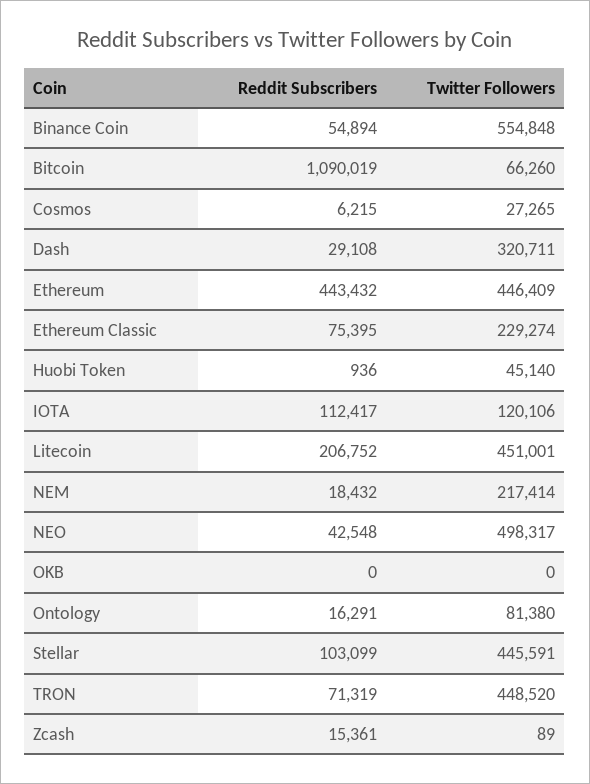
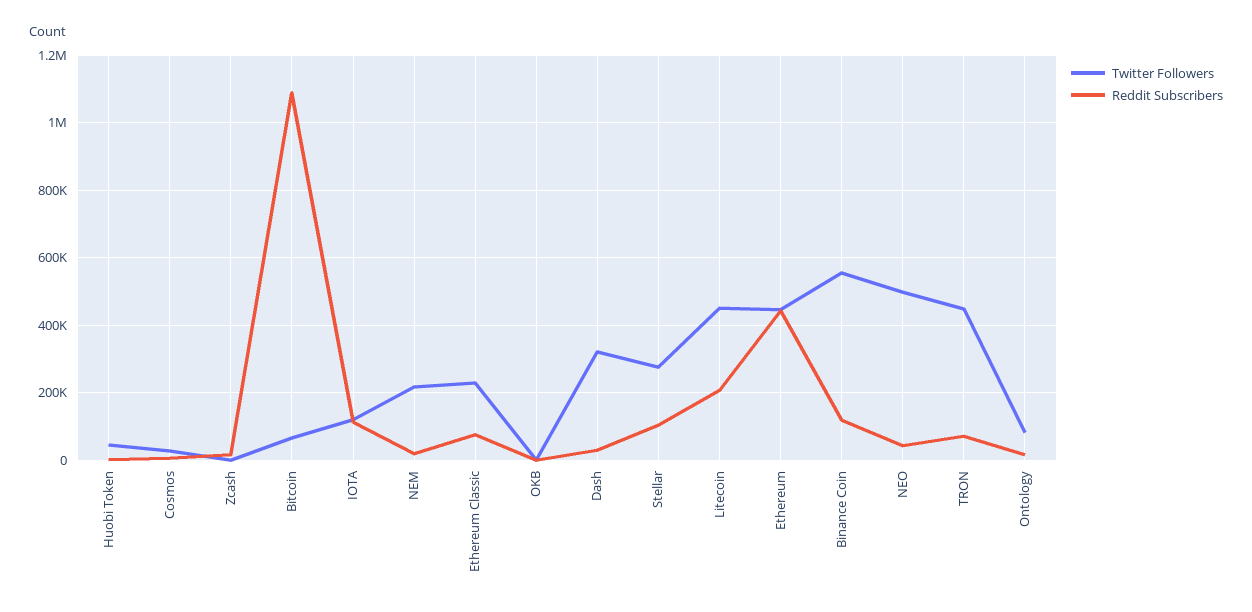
Reddit Subscribers, Binance Coin: 54894 -> 120000
Twitter Followers, Stellar: 445591 -> 280000

